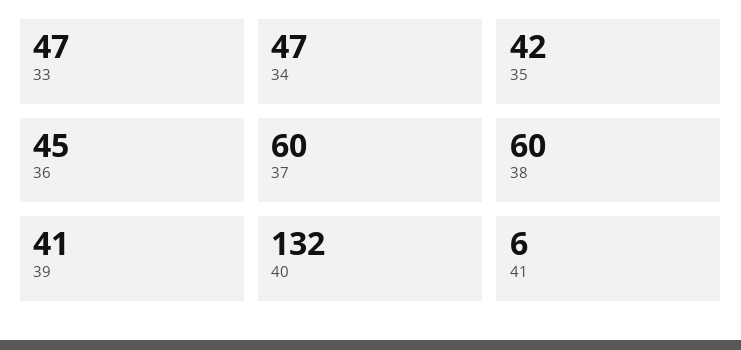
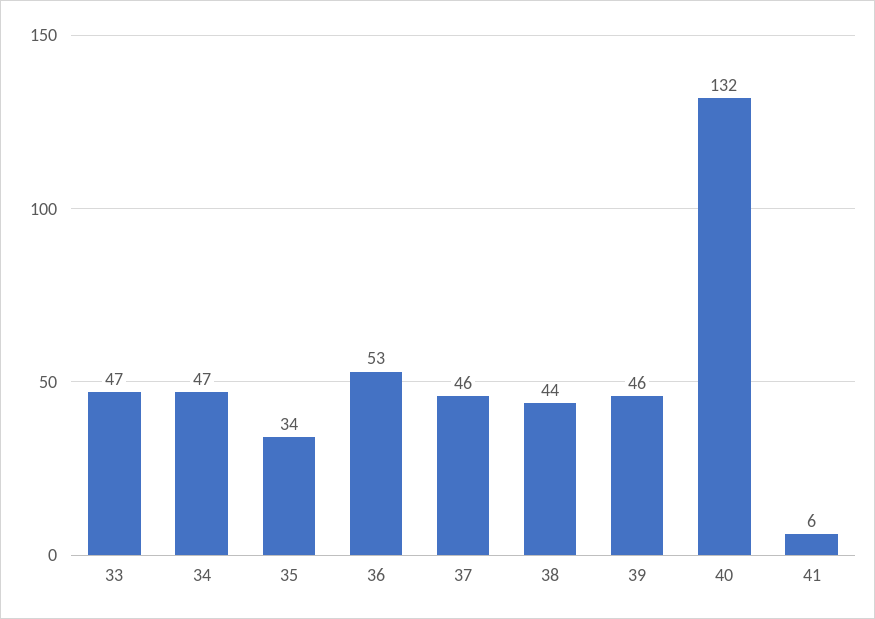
35: 42 -> 34
36: 45 -> 53
37: 60 -> 46
38: 60 -> 44
39: 41 -> 46

